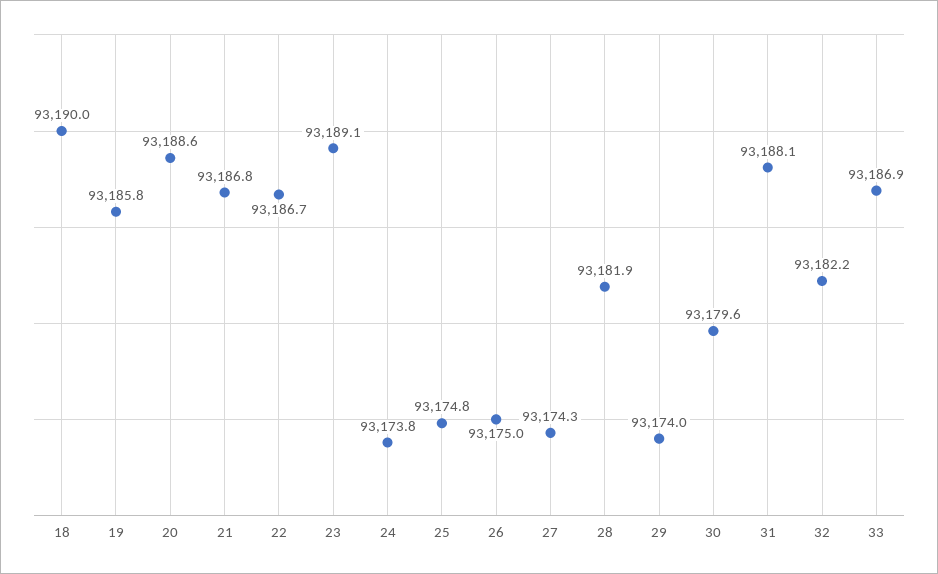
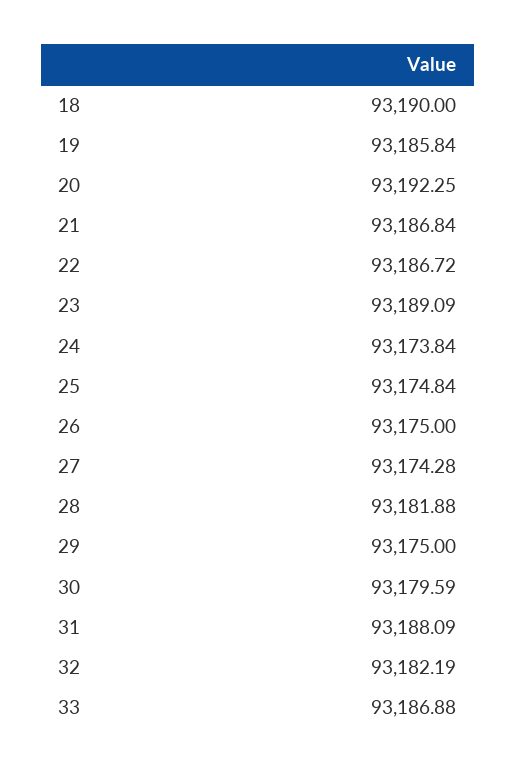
20: 93188.6 -> 93192.25
29: 93174 -> 93175

